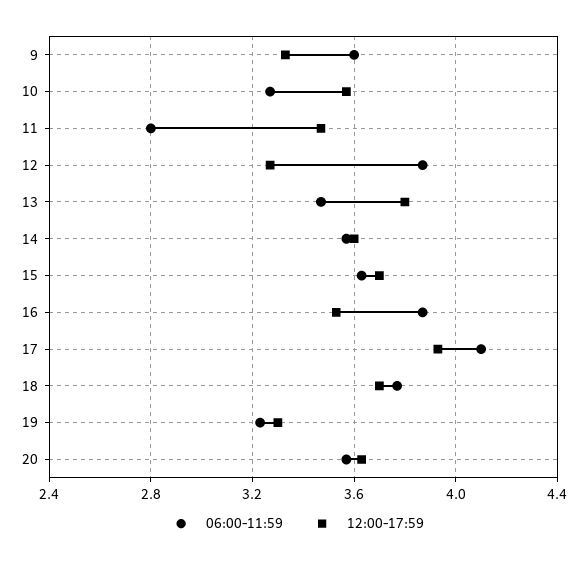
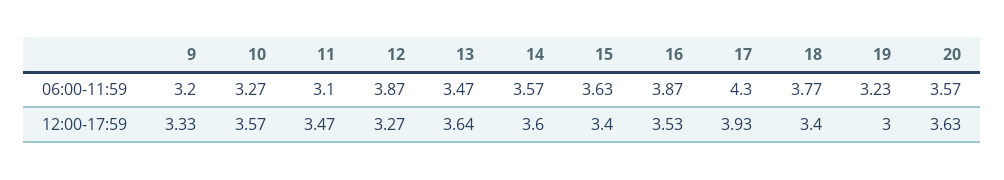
06:00-11:59, 9: 3.6 -> 3.2
06:00-11:59, 11: 2.8 -> 3.1
12:00-17:59, 13: 3.8 -> 3.64
12:00-17:59, 15: 3.7 -> 3.4
06:00-11:59, 17: 4.1 -> 4.3
12:00-17:59, 18: 3.7 -> 3.4
12:00-17:59, 19: 3.3 -> 3

